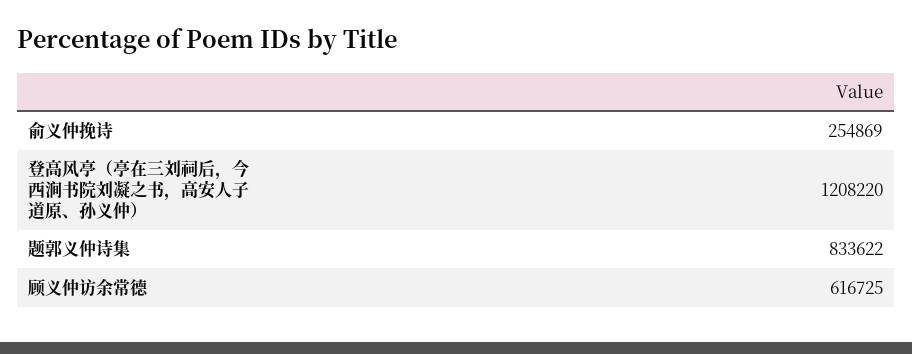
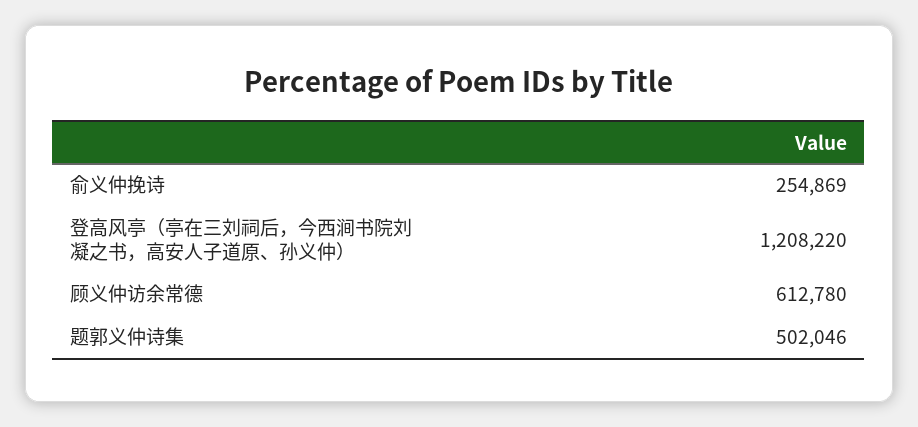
题郭义仲诗集: 833622 -> 502046
顾义仲访余常德: 616725 -> 612780

